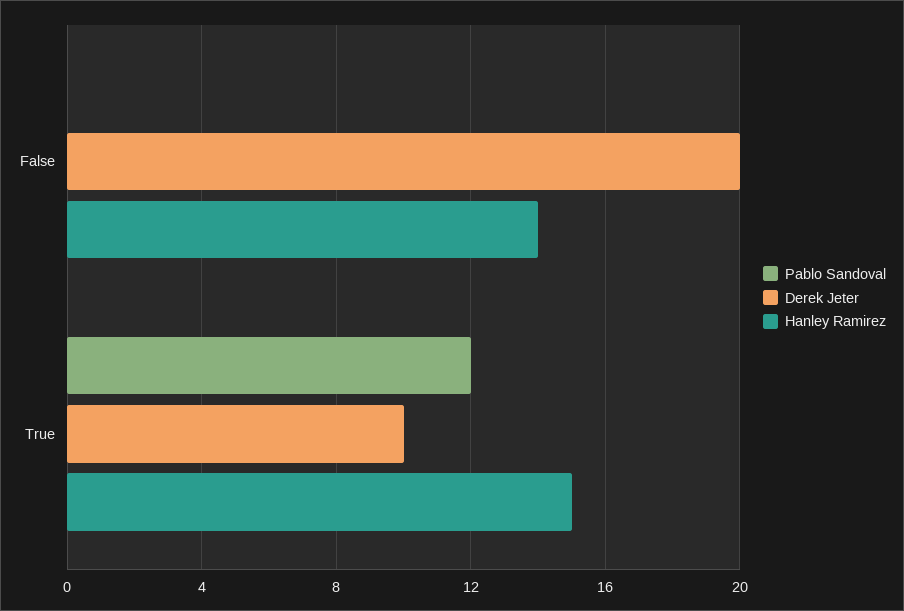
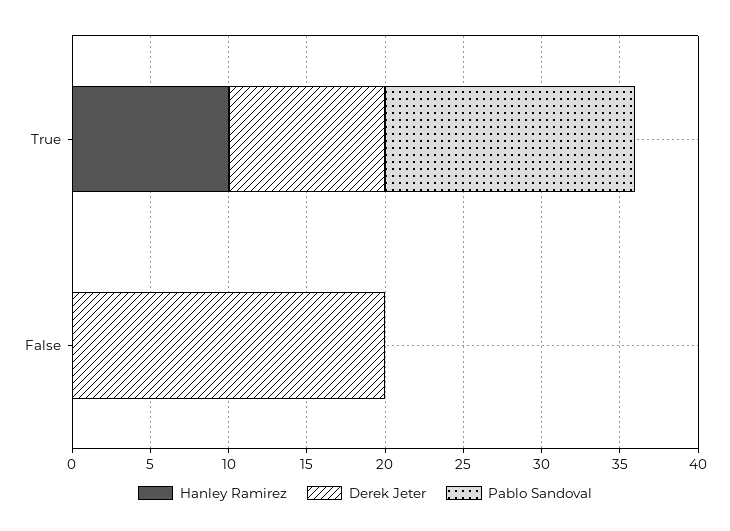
Hanley Ramirez, False: 14 -> 0
Pablo Sandoval, True: 12 -> 16
Hanley Ramirez, True: 15 -> 10

